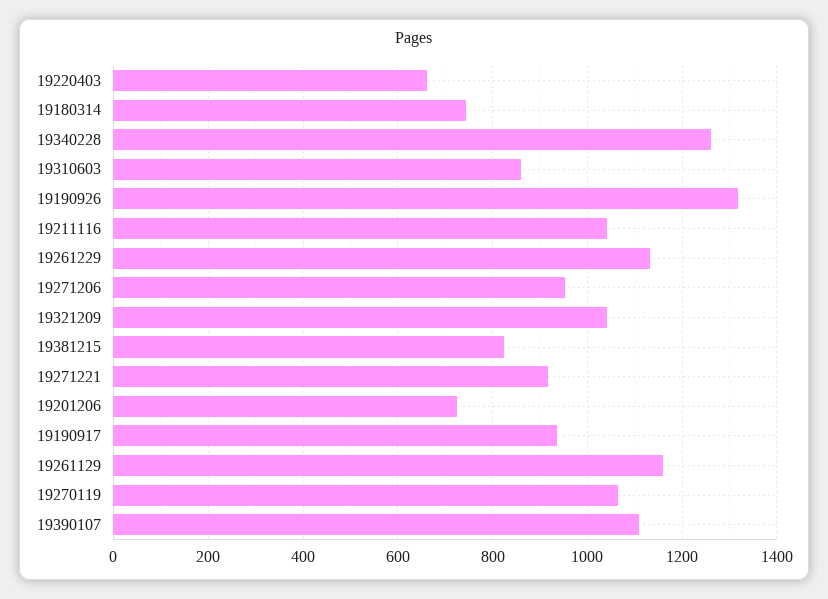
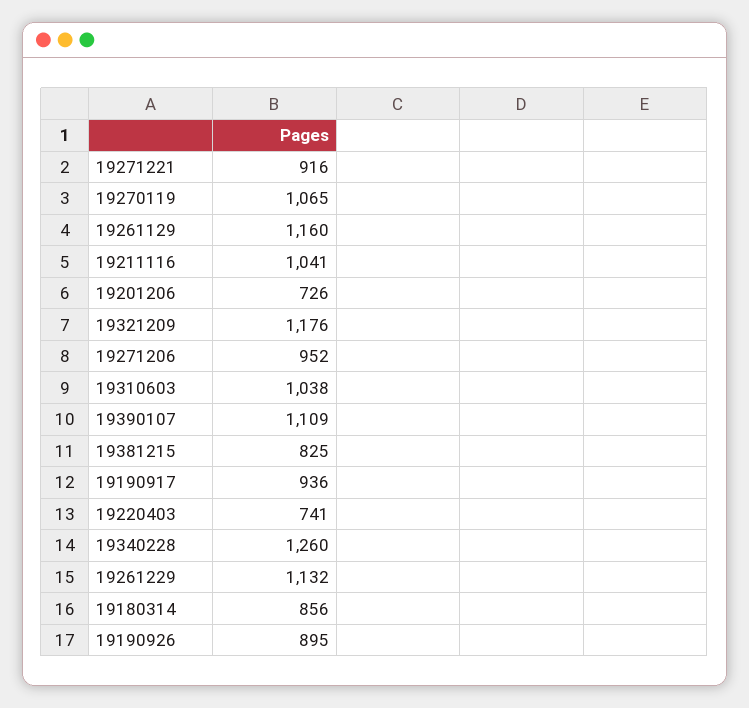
19220403: 660 -> 741
19180314: 740 -> 856
19310603: 860 -> 1038
19190926: 1320 -> 895
19321209: 1040 -> 1176

